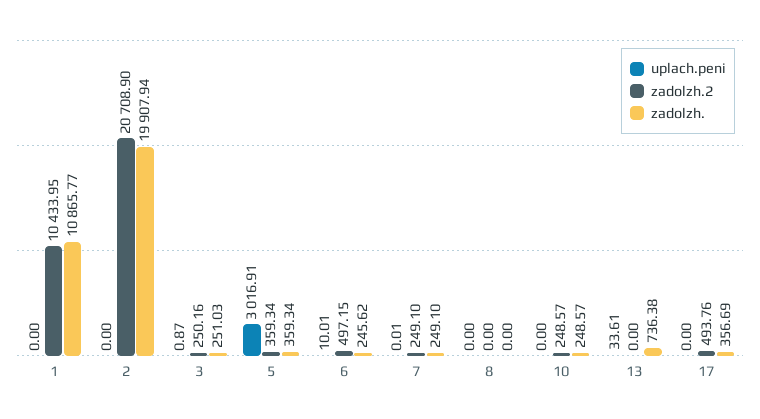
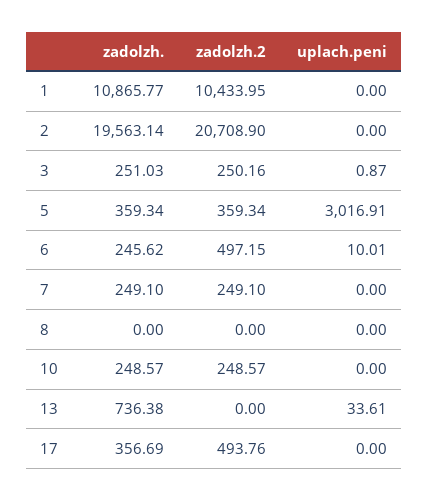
zadolzh., 2: 19907.94 -> 19563.14
uplach.peni, 7: 0.01 -> 0

